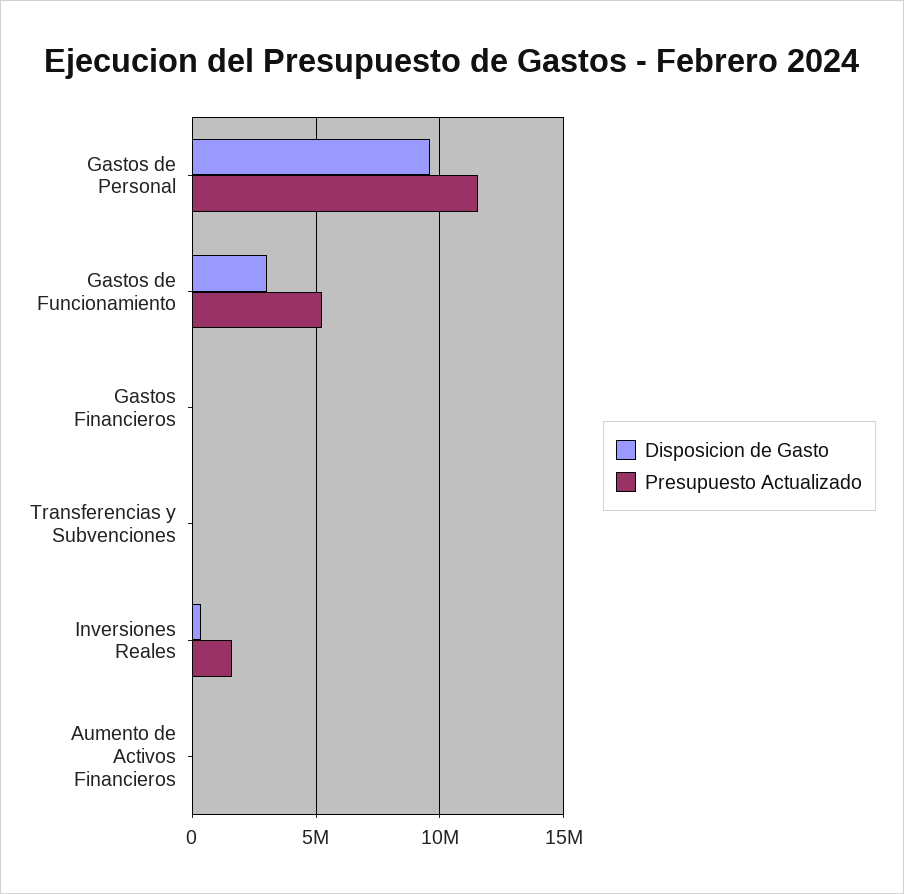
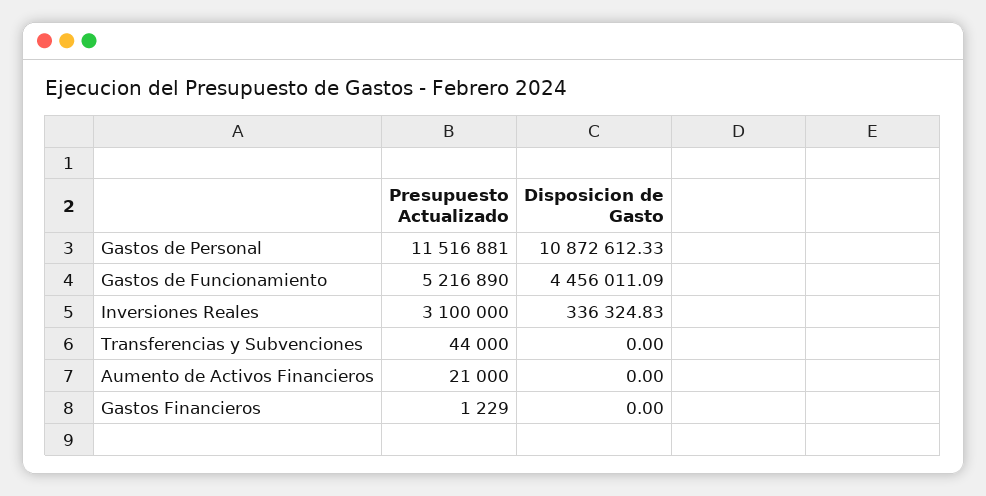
Disposicion de Gasto, Gastos de Personal: 9500000 -> 10872612.33
Disposicion de Gasto, Gastos de Funcionamiento: 3000000 -> 4456011.09
Presupuesto Actualizado, Inversiones Reales: 1500000 -> 3100000

